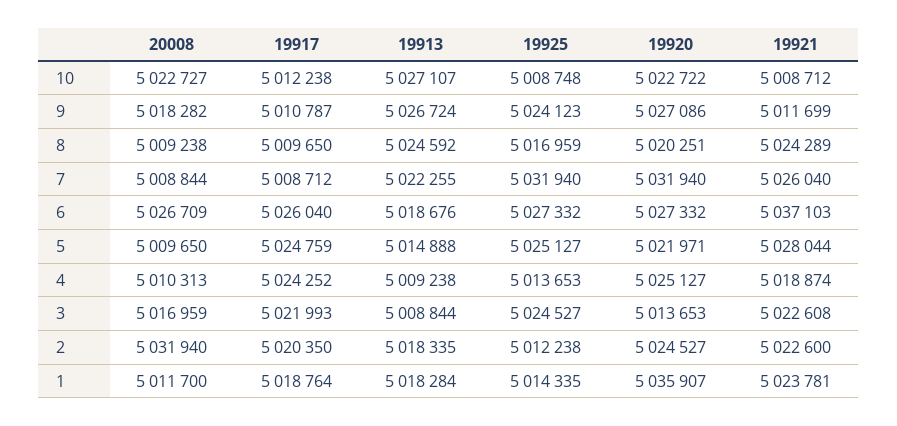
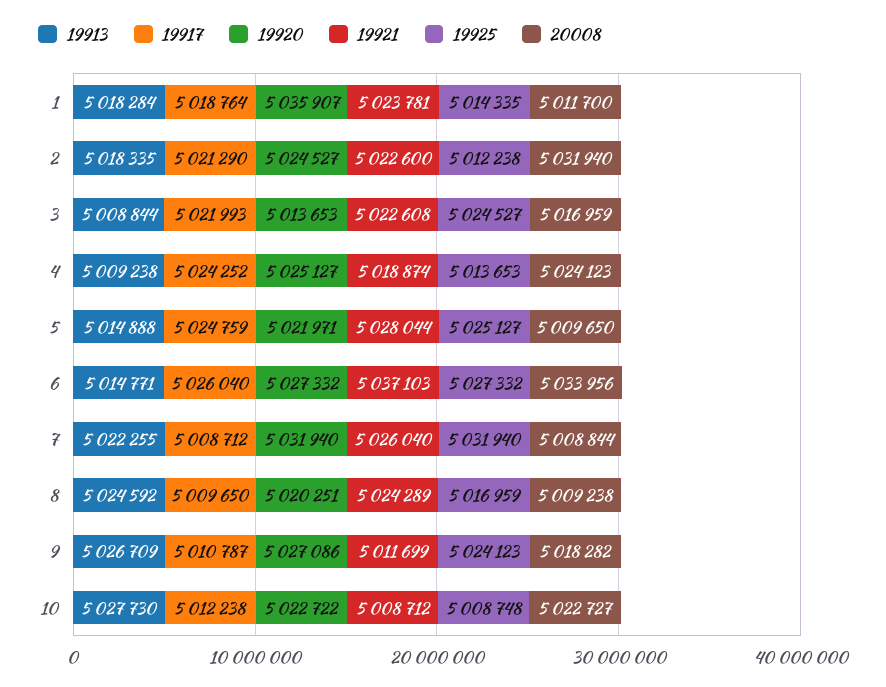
19913, 10: 5027107 -> 5027730
19913, 9: 5026724 -> 5026709
20008, 6: 5026709 -> 5033956
19913, 6: 5018676 -> 5014771
20008, 4: 5010313 -> 5024123
19917, 2: 5020350 -> 5021290

